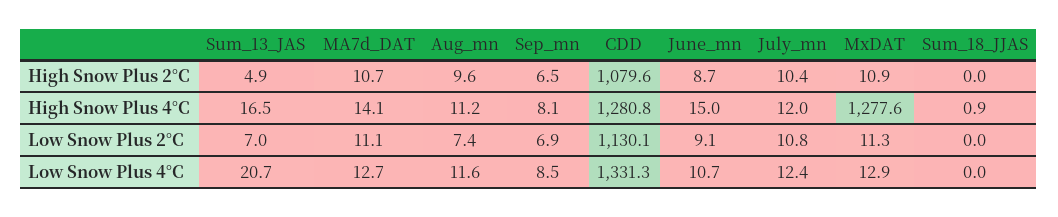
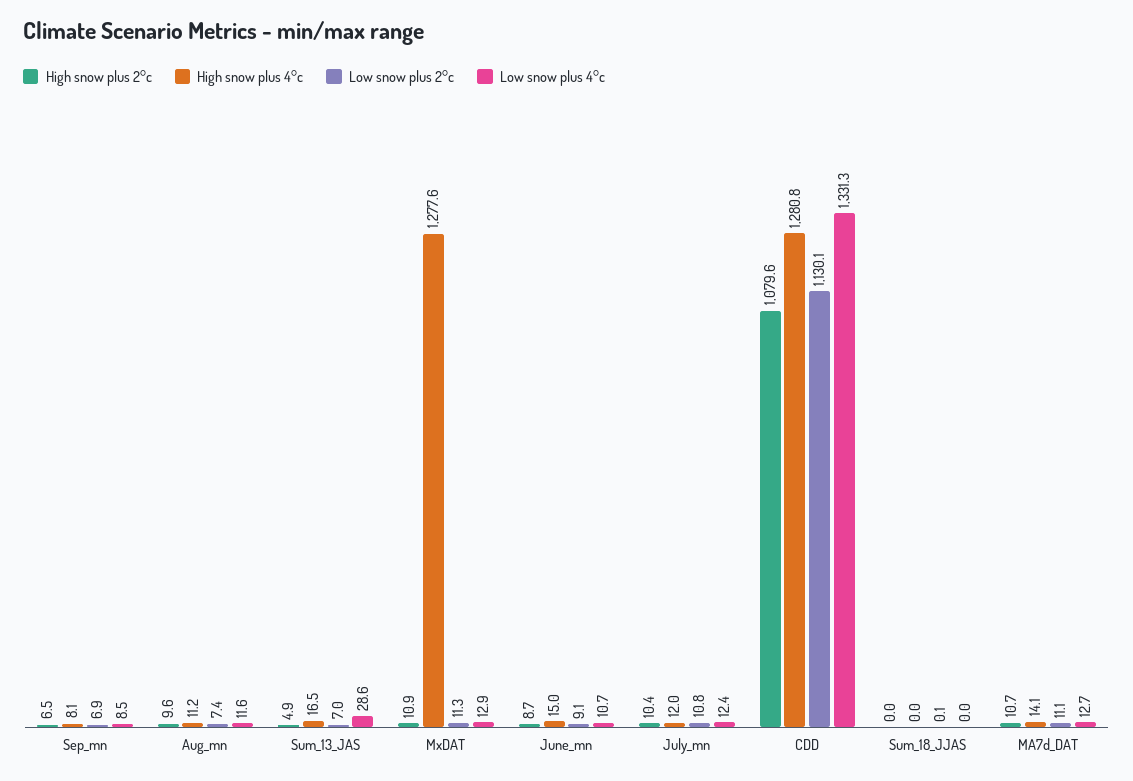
High Snow Plus 4°C, Sum_18_JJAS: 0.9 -> 0
Low Snow Plus 2°C, Sum_18_JJAS: 0 -> 0.1
Low Snow Plus 4°C, Sum_13_JAS: 20.7 -> 28.6

